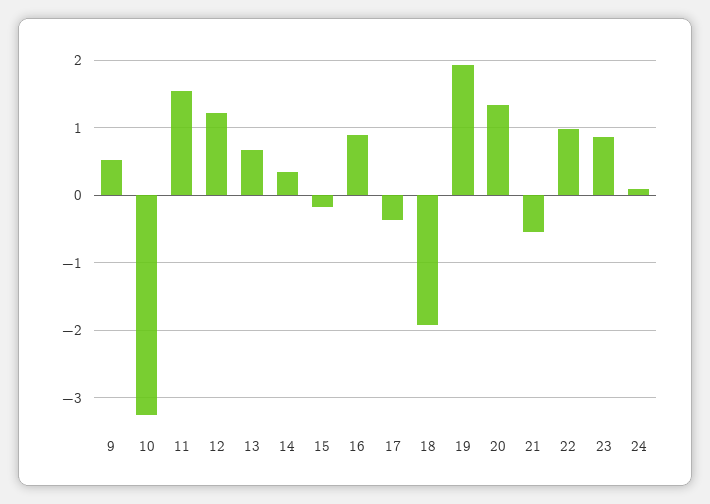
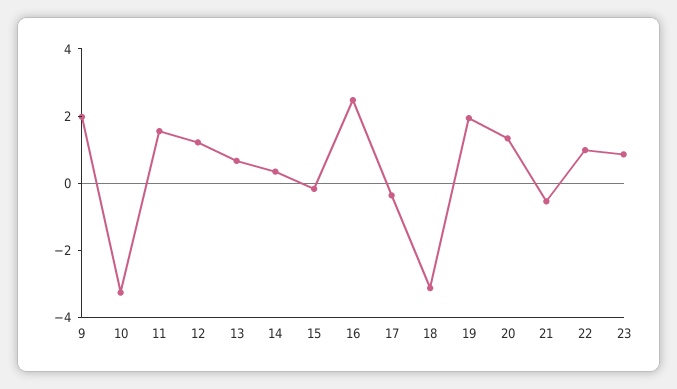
9: 0.5 -> 2
16: 0.9 -> 2.5
18: -1.9 -> -3
24: 0.1 -> none

